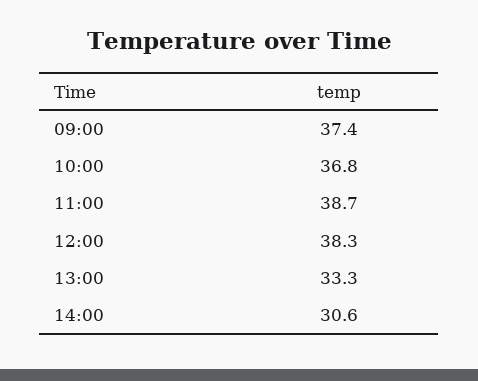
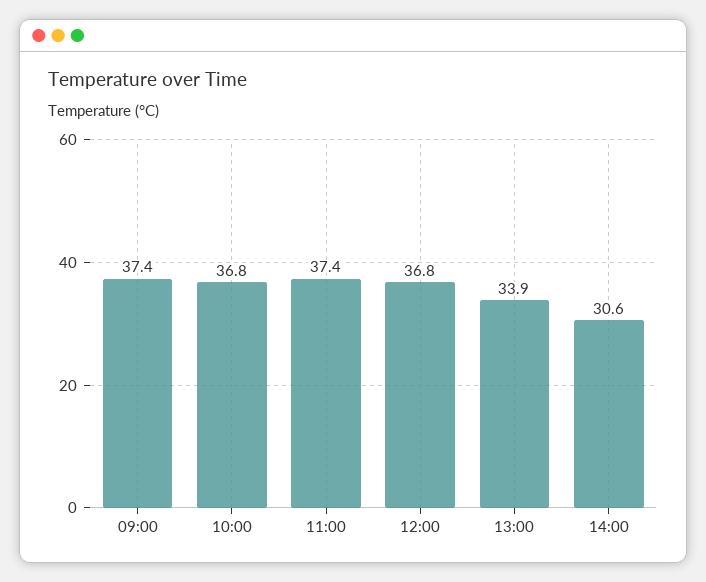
11:00: 38.7 -> 37.4
12:00: 38.3 -> 36.8
13:00: 33.3 -> 33.9

